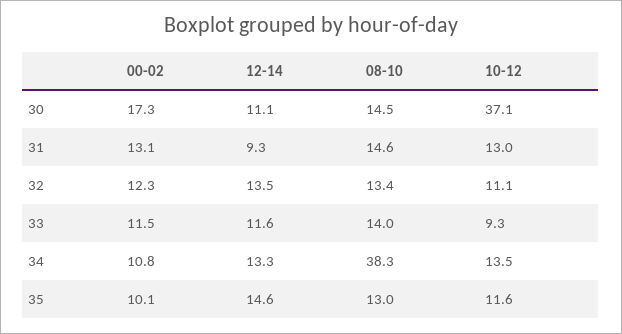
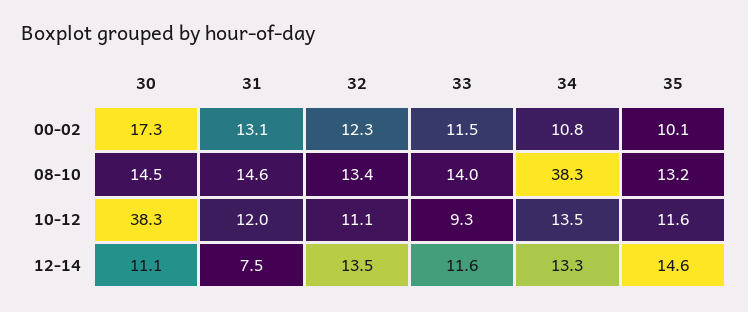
10-12, 30: 37.1 -> 38.3
12-14, 31: 9.3 -> 7.5
10-12, 31: 13 -> 12
08-10, 35: 13 -> 13.2

